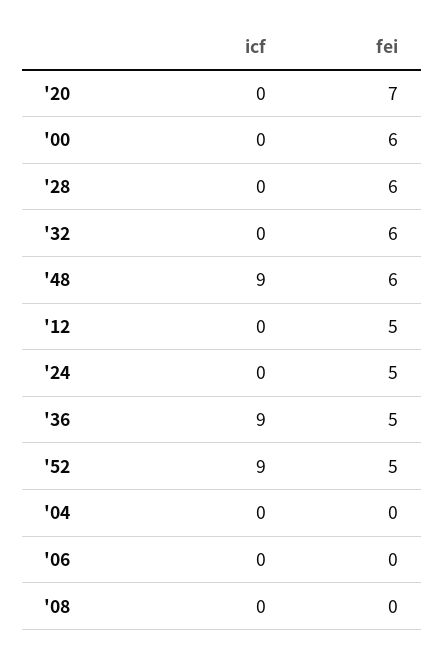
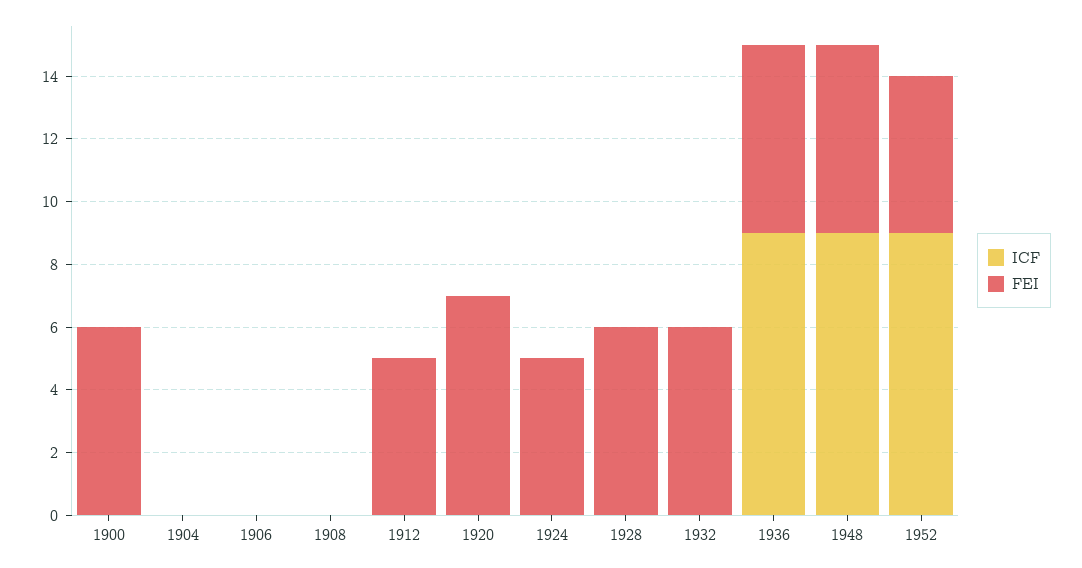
fei, '36: 5 -> 6

